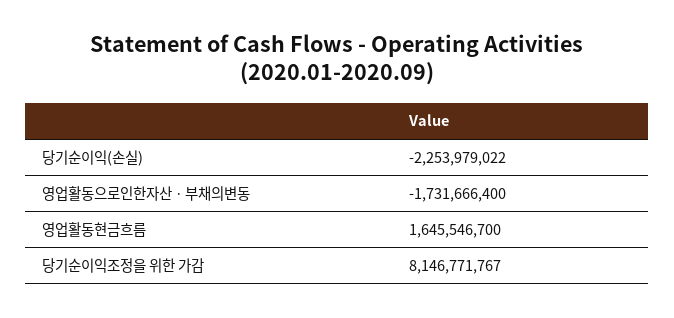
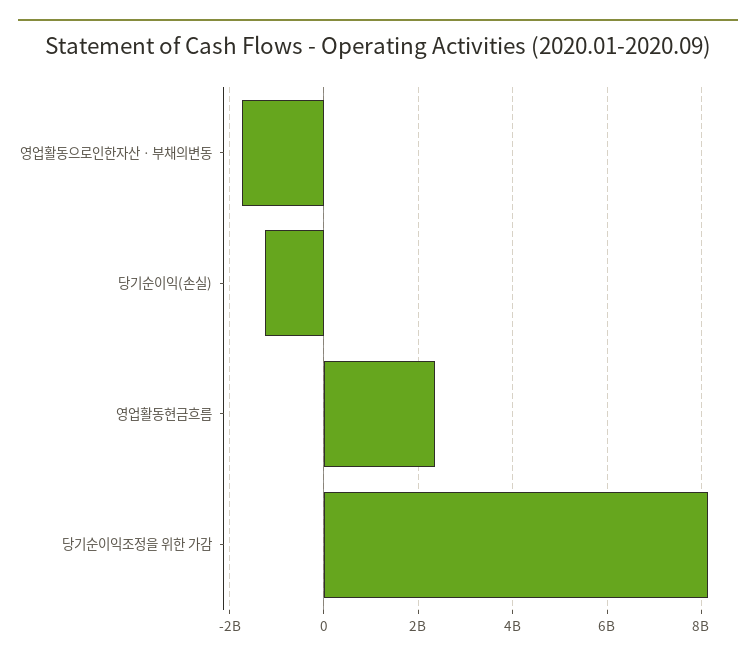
당기순이익(손실): -2253979022 -> -1200000000
영업활동현금흐름: 1645546700 -> 2400000000

